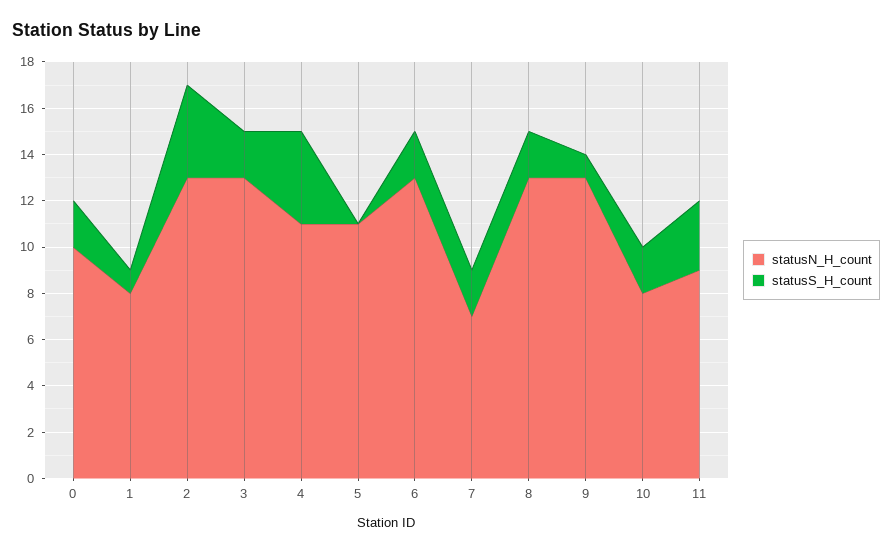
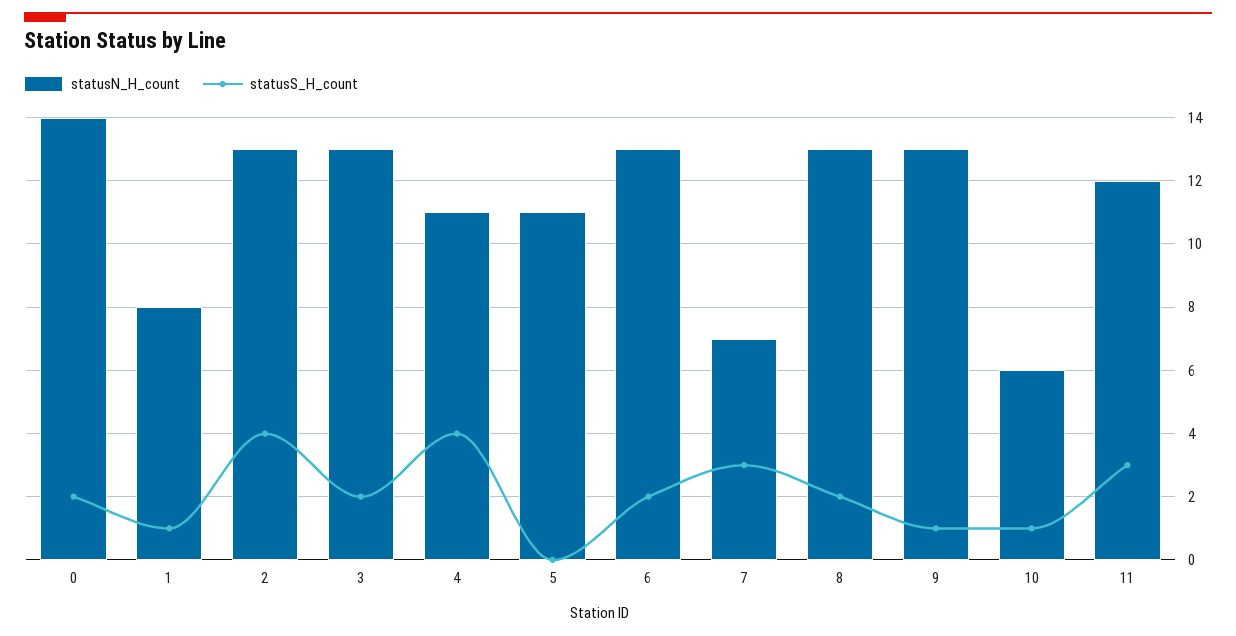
statusN_H_count, 0: 10 -> 14
statusS_H_count, 7: 2 -> 3
statusN_H_count, 10: 8 -> 6
statusS_H_count, 10: 2 -> 1
statusN_H_count, 11: 9 -> 12

